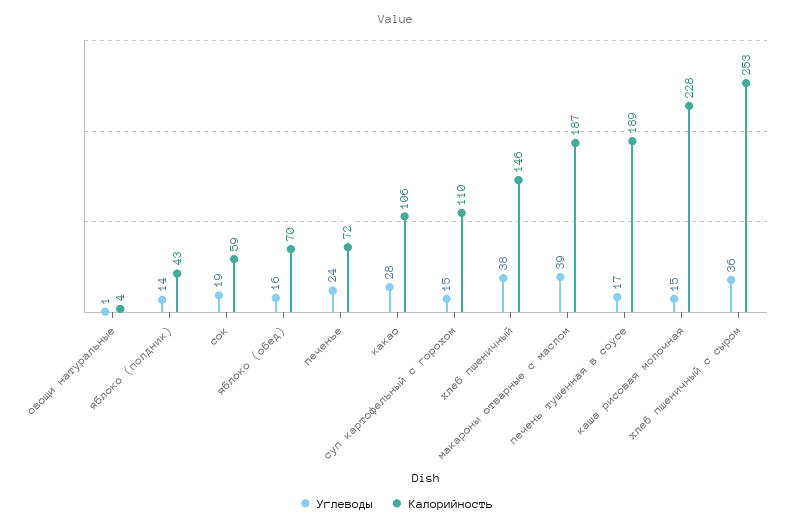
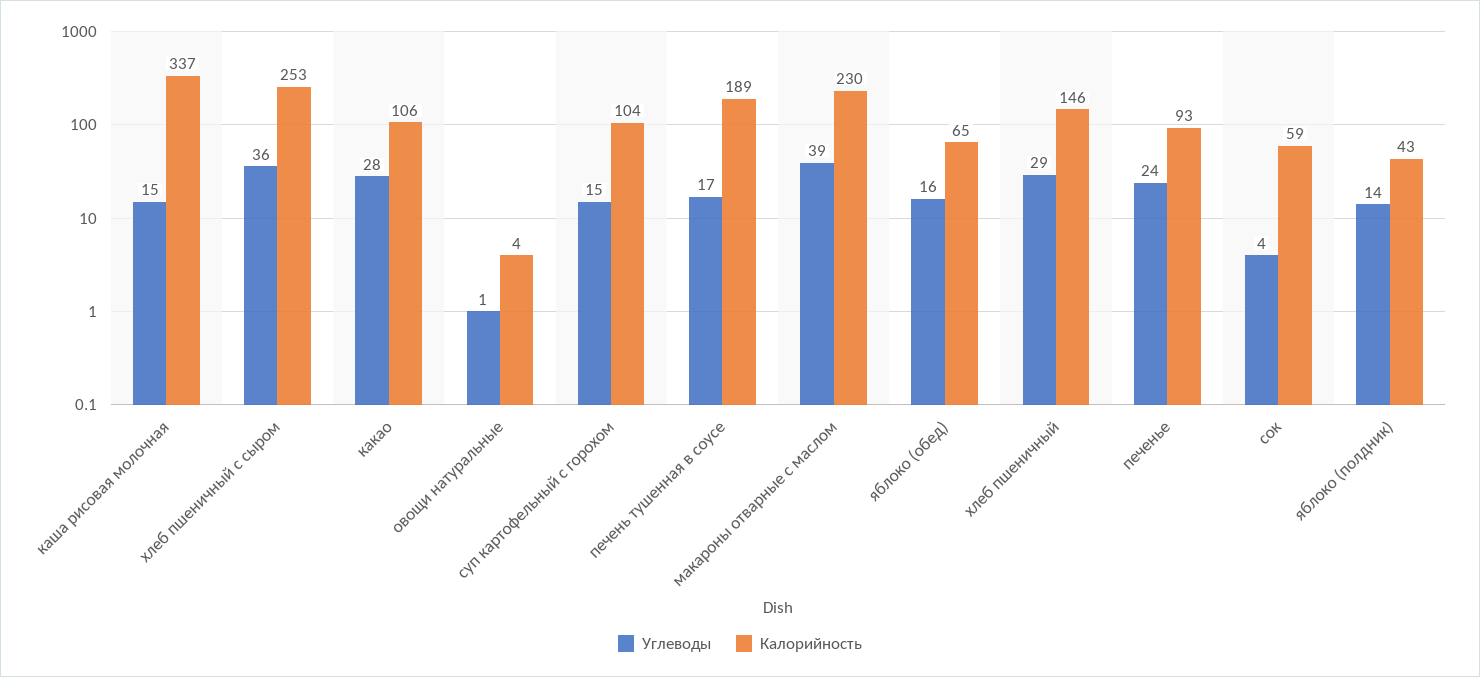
Углеводы, сок: 19 -> 4
Калорийность, яблоко (обед): 70 -> 65
Калорийность, печенье: 72 -> 93
Калорийность, суп картофельный с горохом: 110 -> 104
Углеводы, хлеб пшеничный: 38 -> 29
Калорийность, макароны отварные с маслом: 187 -> 230
Калорийность, каша рисовая молочная: 228 -> 337

